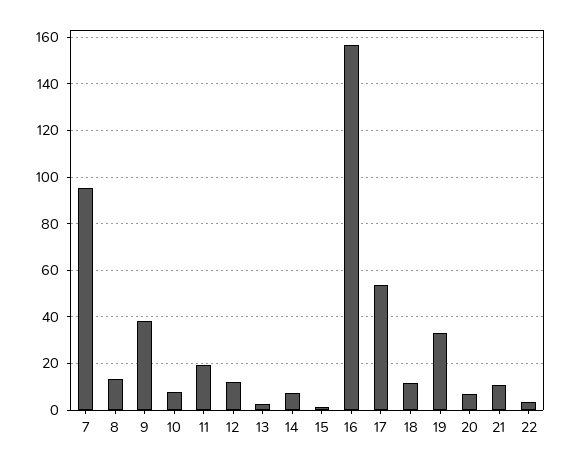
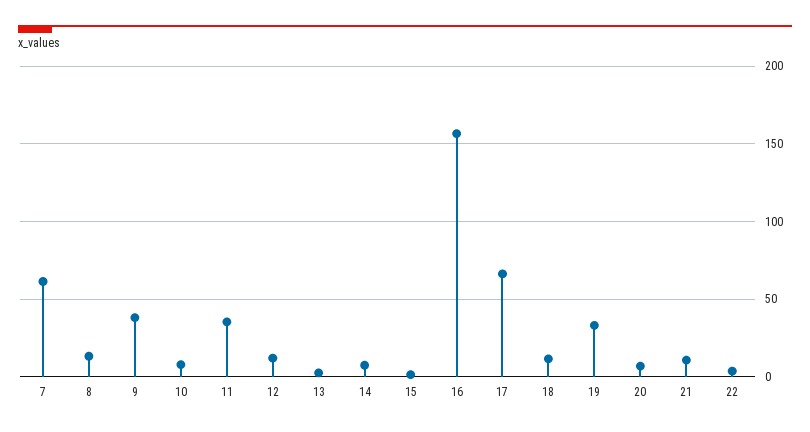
7: 95 -> 60
11: 20 -> 35
17: 55 -> 65

